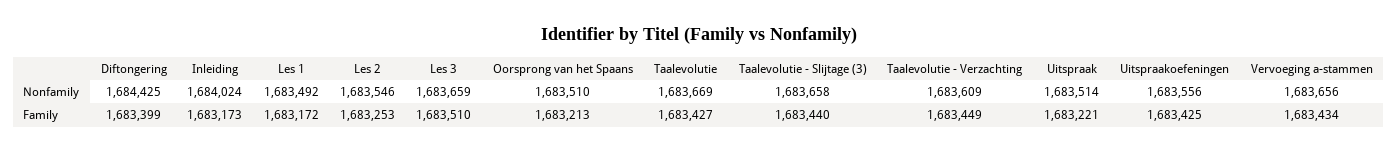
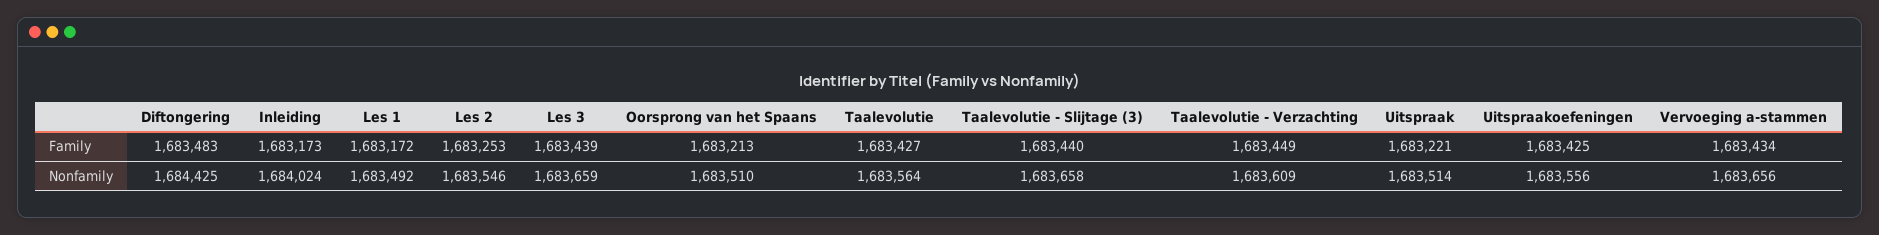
Taalevolutie, Nonfamily: 1683669 -> 1683564
Diftongering, Family: 1683399 -> 1683483
Les 3, Family: 1683510 -> 1683439

